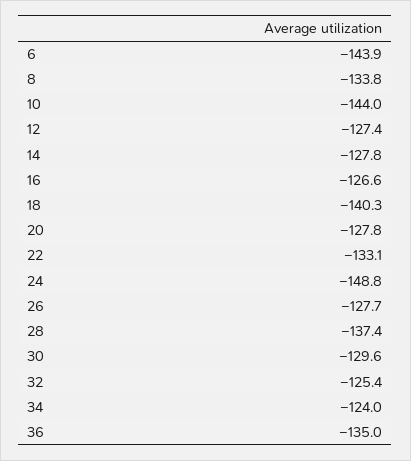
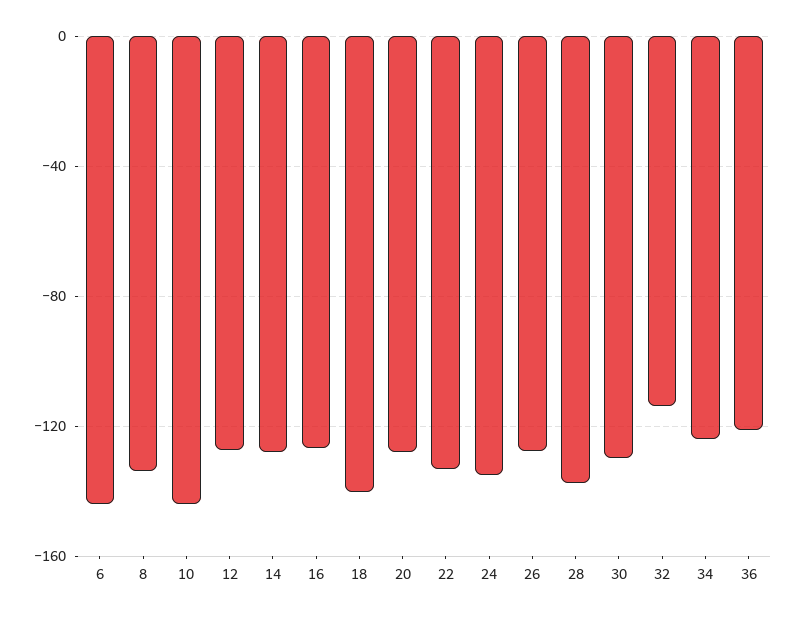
24: -148.8 -> -135
32: -125.4 -> -115
36: -135 -> -120

